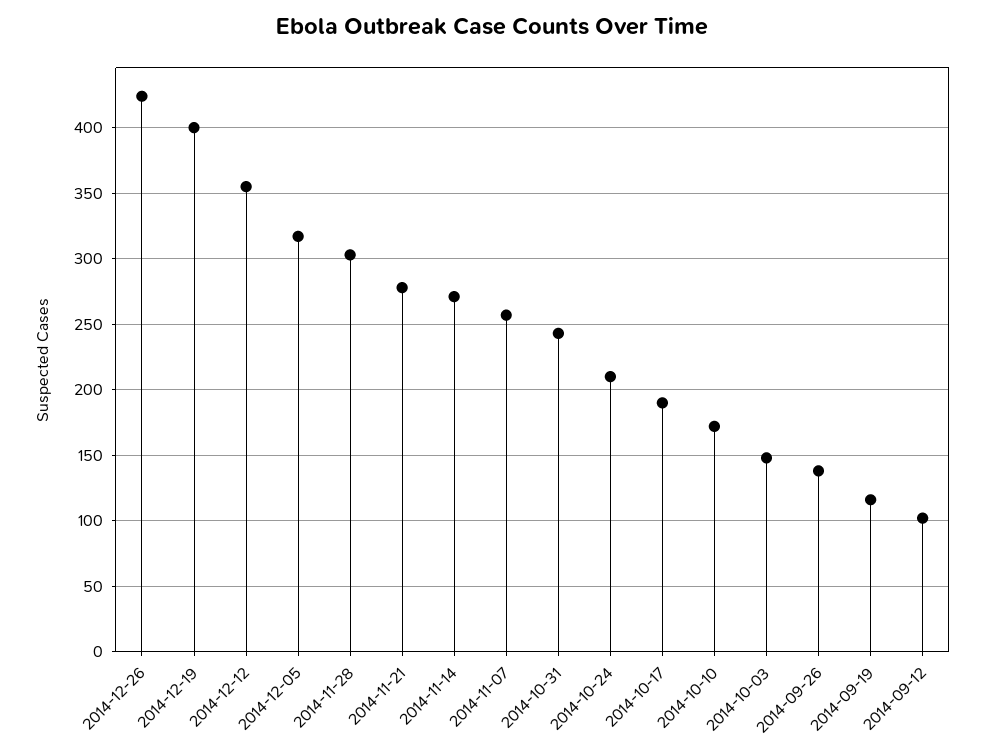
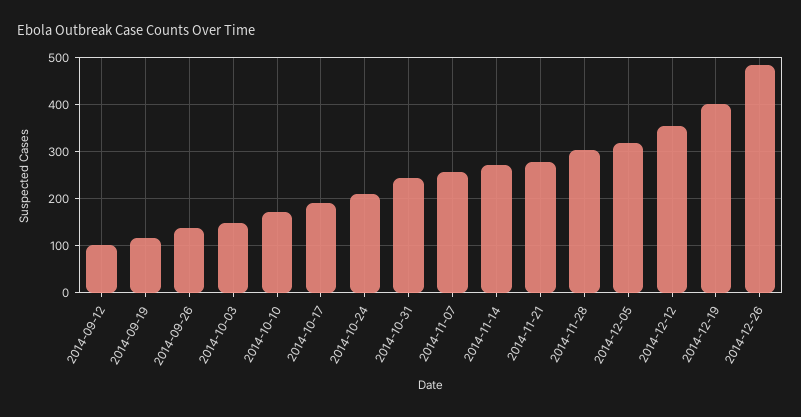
2014-12-26: 425 -> 480

